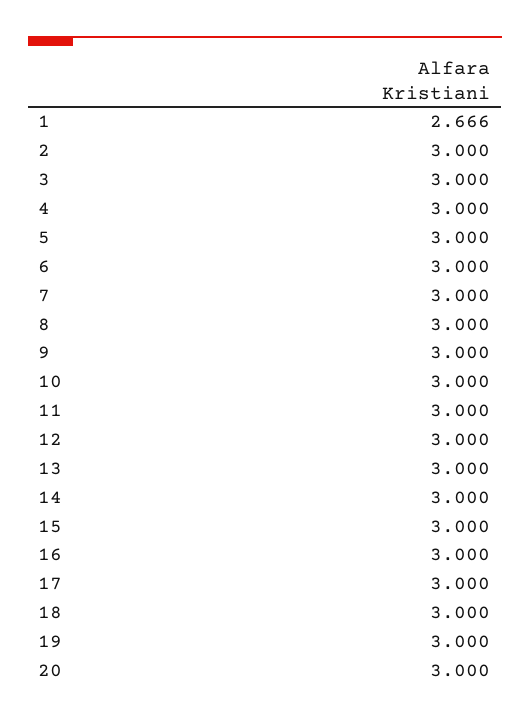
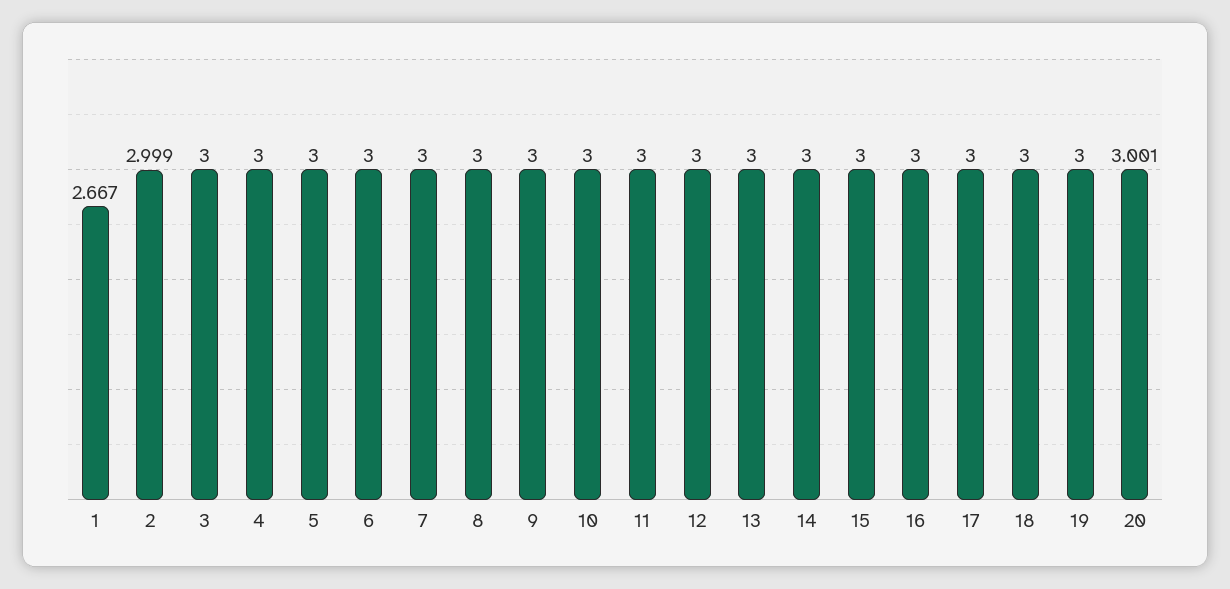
1: 2.666 -> 2.667
2: 3 -> 2.999
20: 3 -> 3.001

